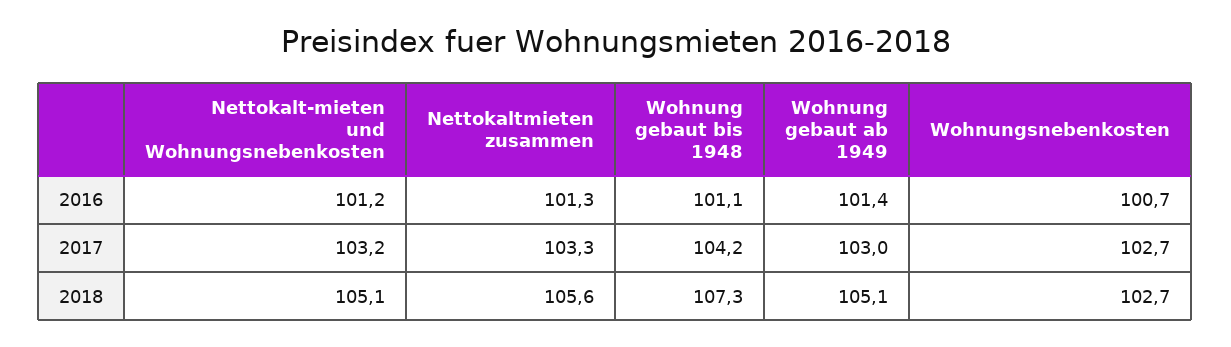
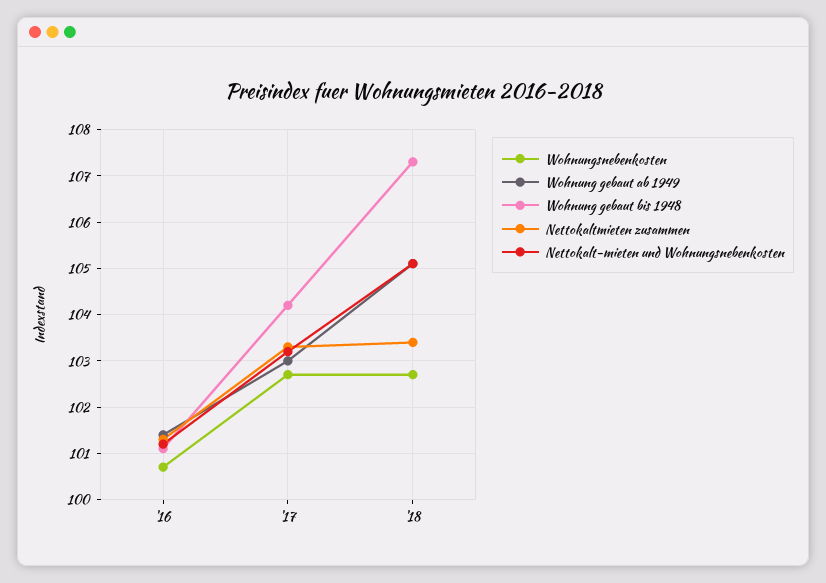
Nettokaltmieten zusammen, 2018: 105.6 -> 103.5

